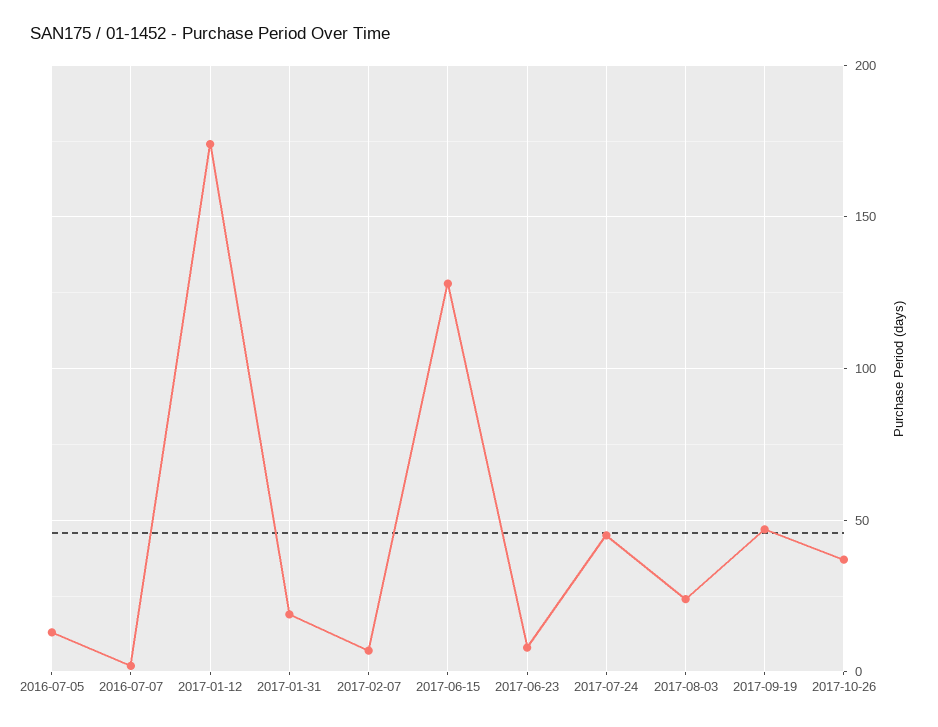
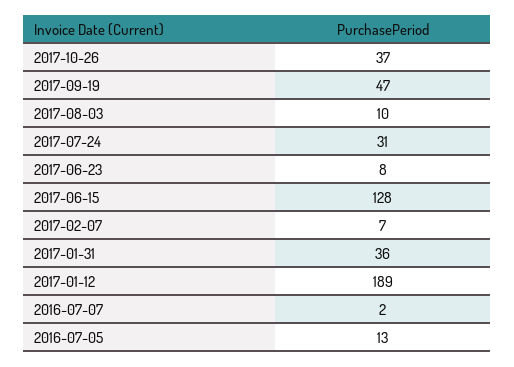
2017-01-12: 175 -> 189
2017-01-31: 20 -> 36
2017-07-24: 45 -> 31
2017-08-03: 25 -> 10

